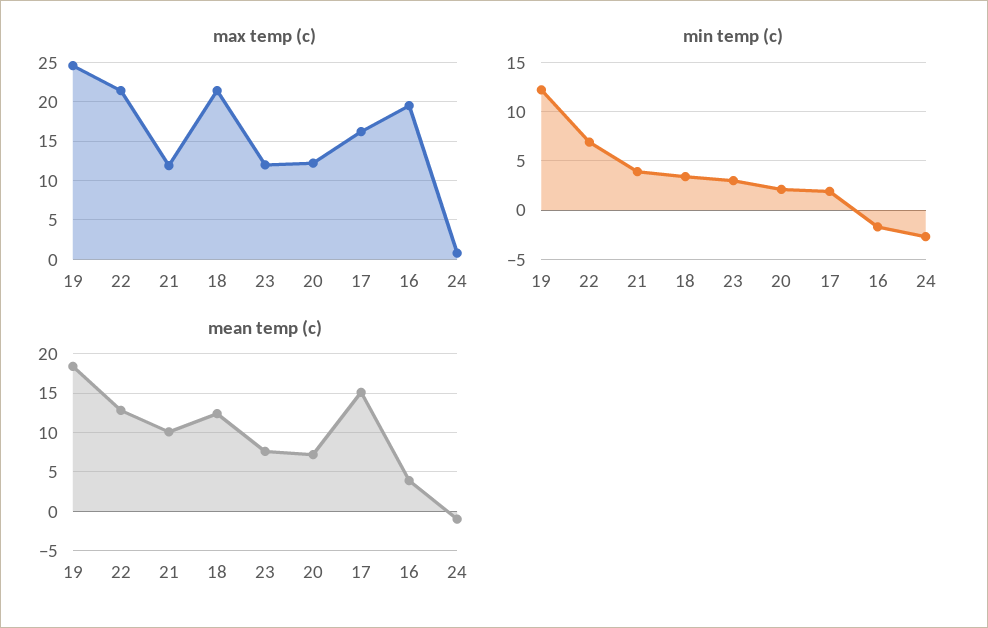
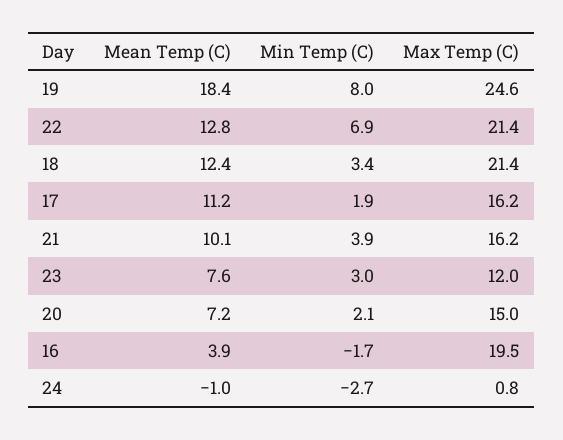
max temp (c), 21: 12 -> 16.2
max temp (c), 20: 12 -> 15
min temp (c), 19: 12 -> 8
mean temp (c), 17: 15 -> 11.2

